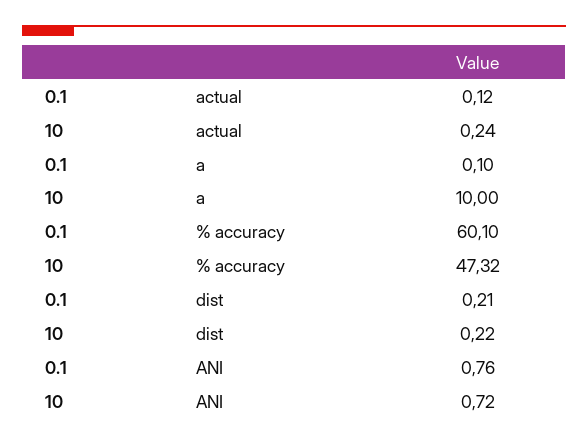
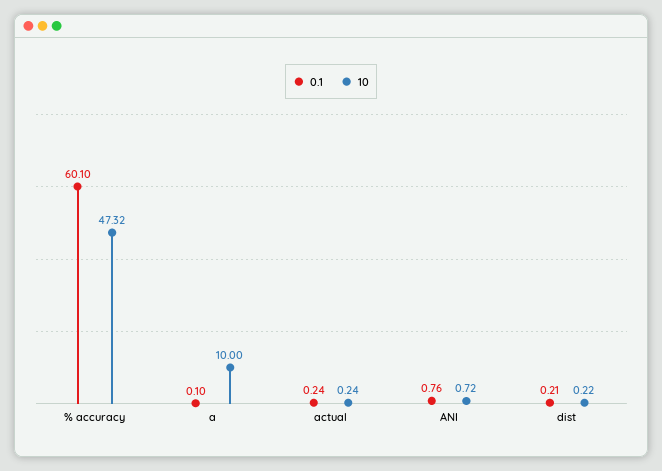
0.1, actual: 0.12 -> 0.24

